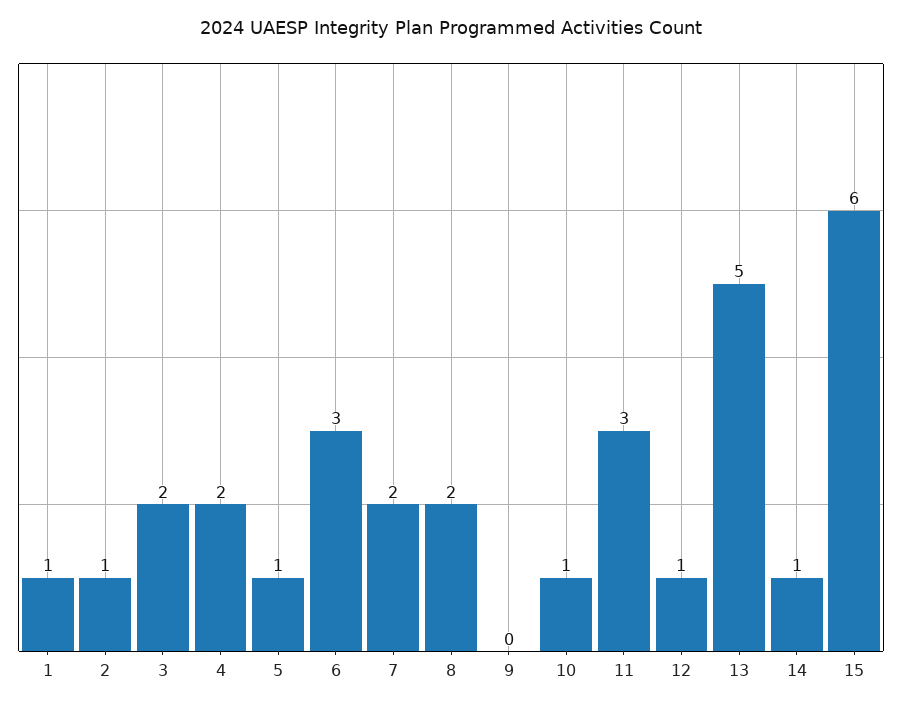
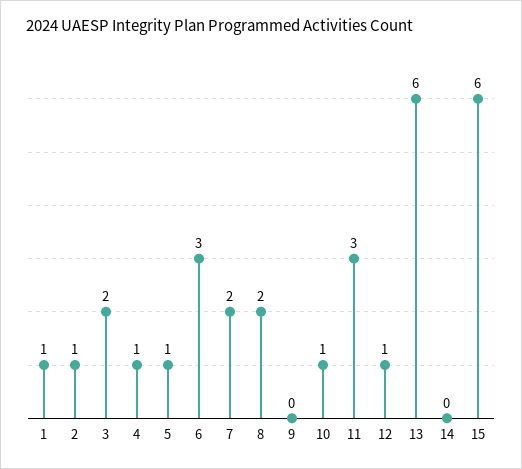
4: 2 -> 1
13: 5 -> 6
14: 1 -> 0

